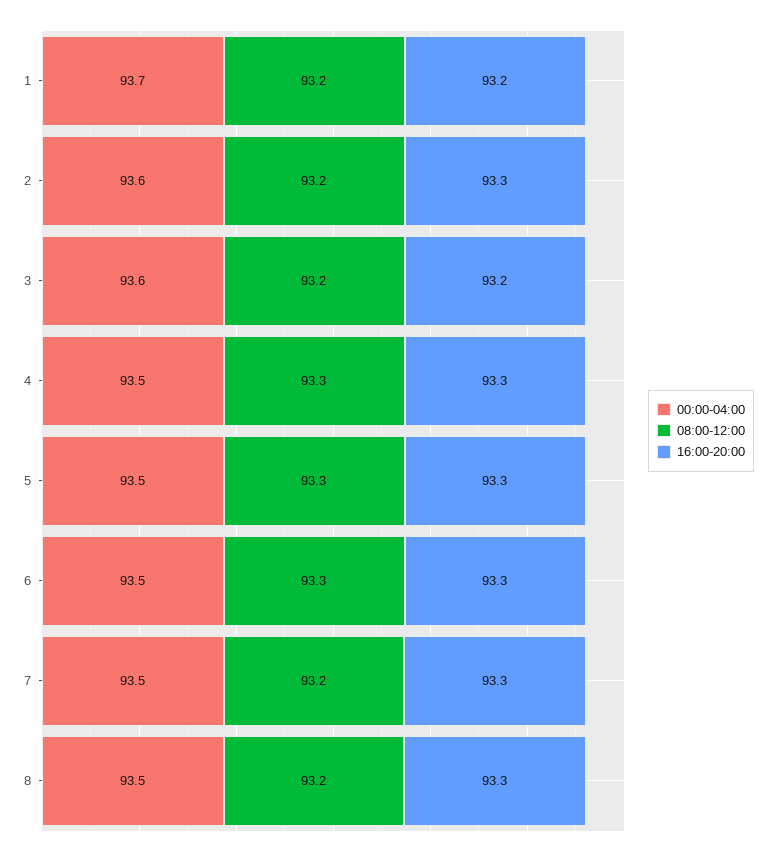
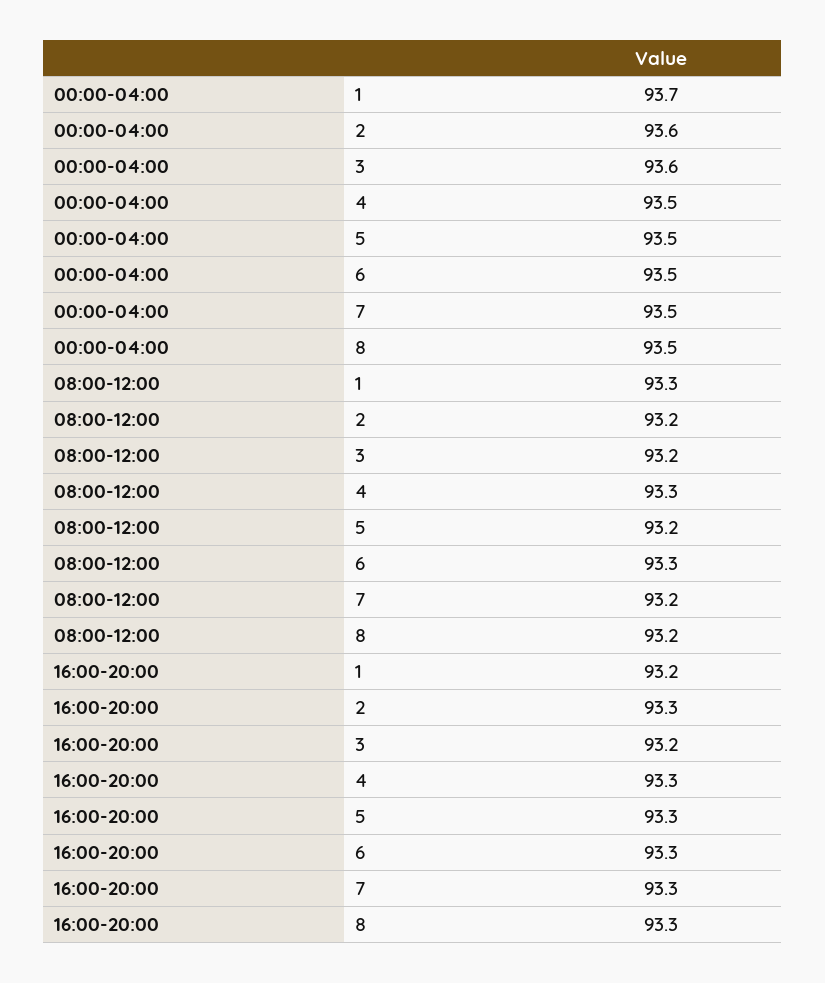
08:00-12:00, 1: 93.2 -> 93.3
08:00-12:00, 5: 93.3 -> 93.2

